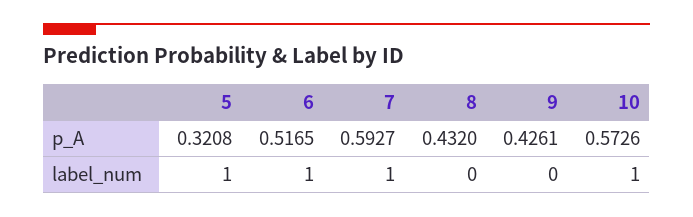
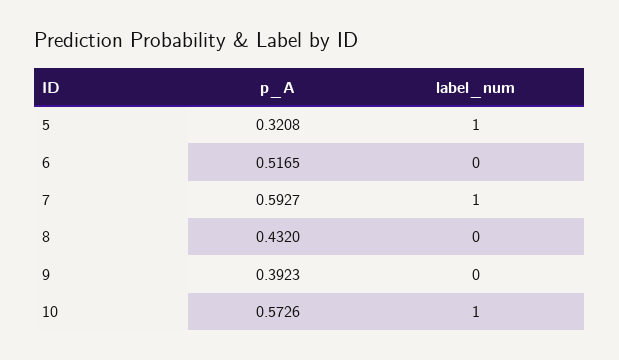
9, p_A: 0.4261 -> 0.3923
6, label_num: 1 -> 0

